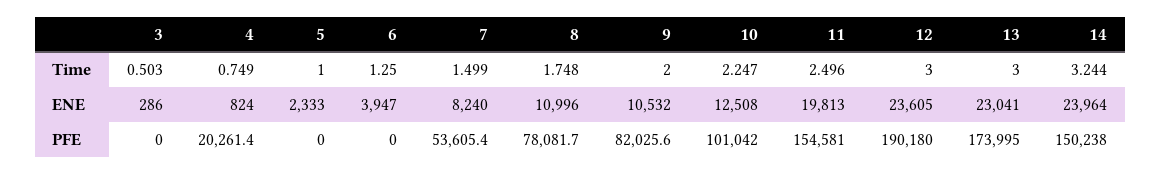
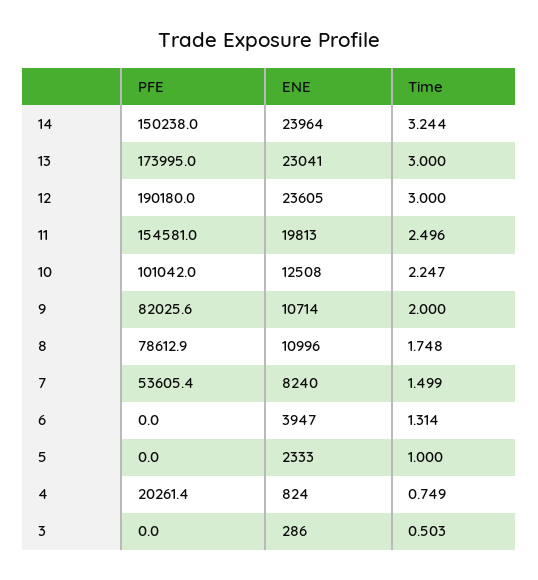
6, Time: 1.25 -> 1.314
9, ENE: 10532 -> 10714
8, PFE: 78081.7 -> 78612.9

